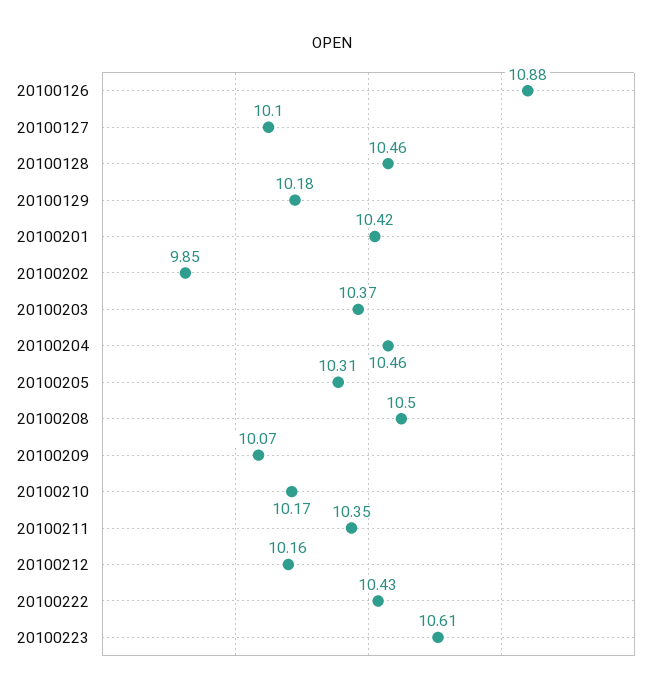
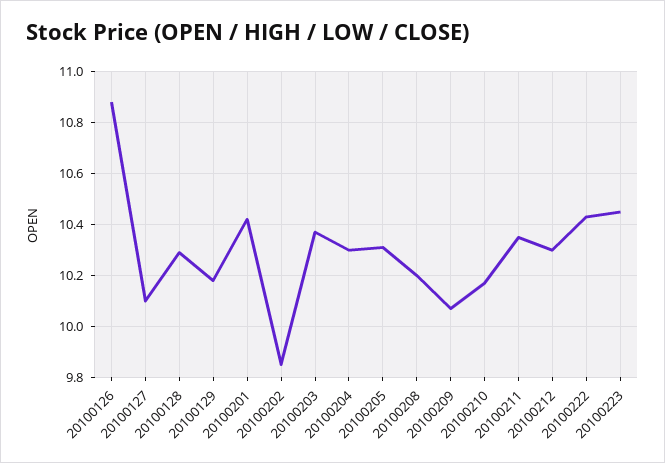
20100128: 10.46 -> 10.3
20100204: 10.46 -> 10.3
20100208: 10.5 -> 10.2
20100212: 10.16 -> 10.3
20100223: 10.61 -> 10.45

